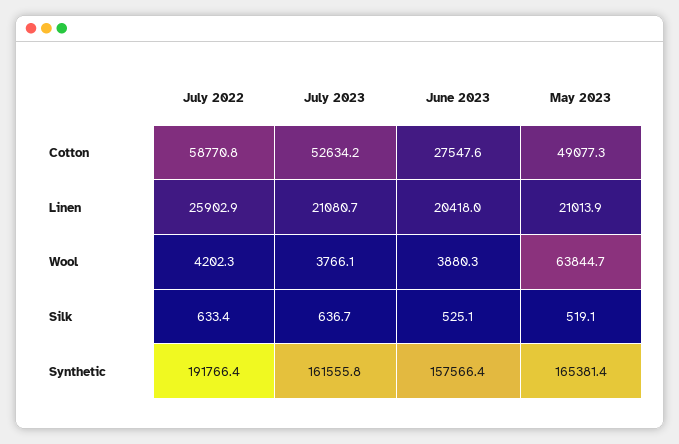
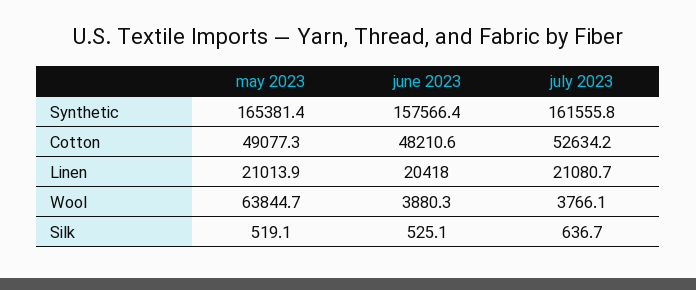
July 2022, Cotton: 58770.8 -> none
June 2023, Cotton: 27547.6 -> 48210.6
July 2022, Linen: 25902.9 -> none
July 2022, Wool: 4202.3 -> none
July 2022, Silk: 633.4 -> none
July 2022, Synthetic: 191766.4 -> none

